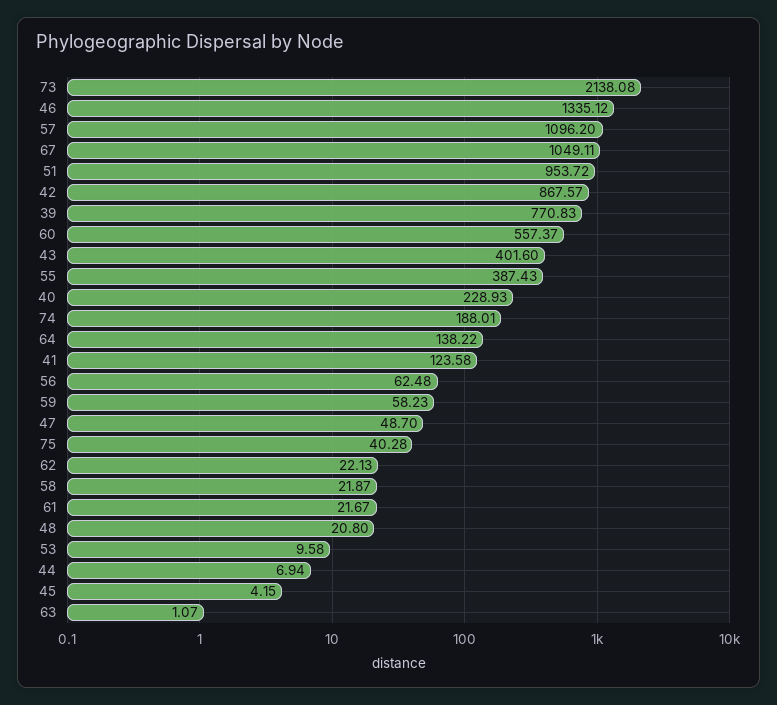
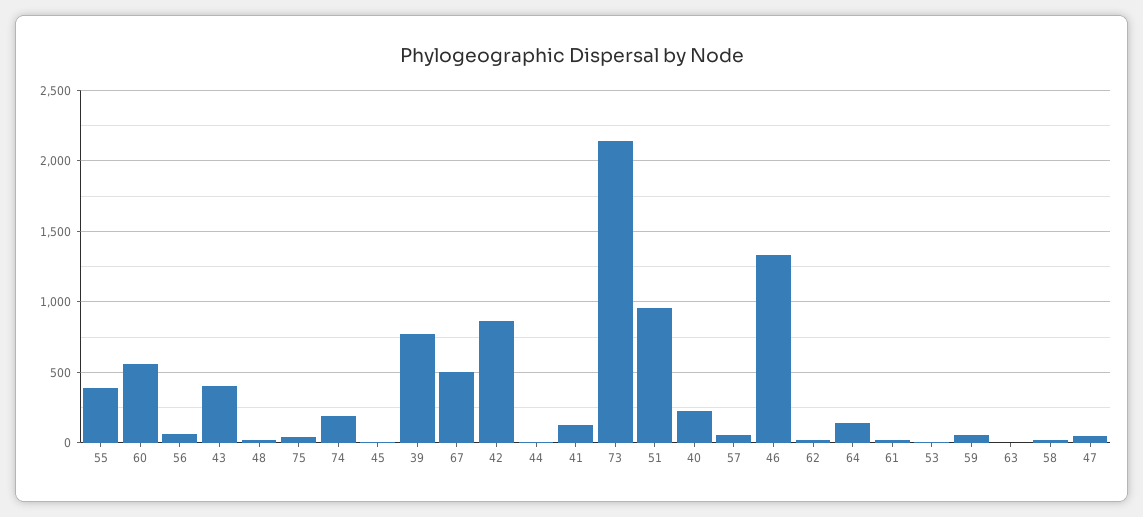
57: 1096.2 -> 50
67: 1049.11 -> 500

